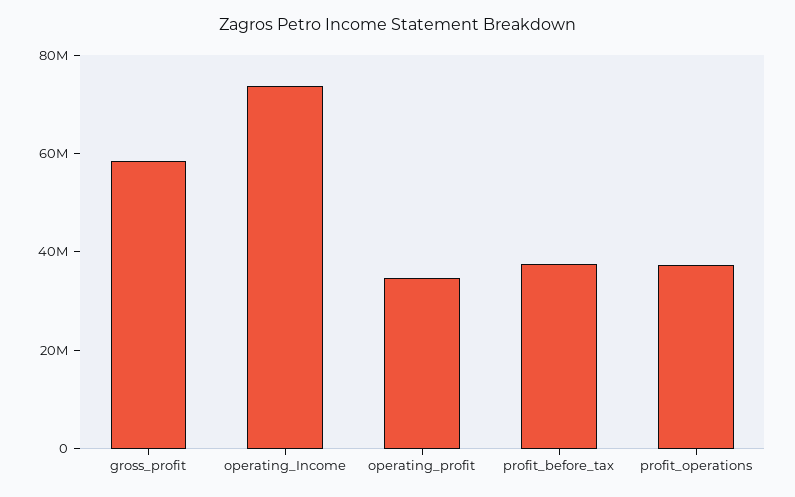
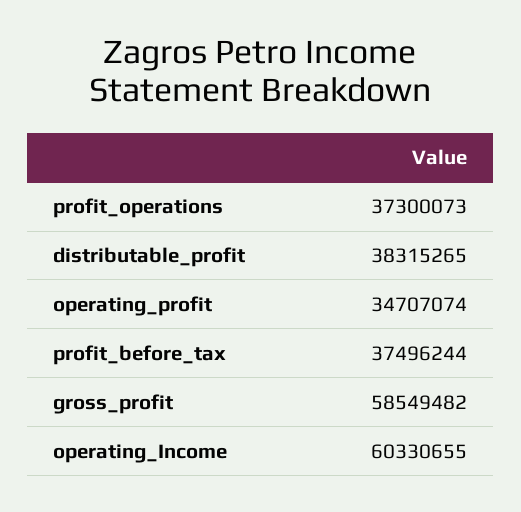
operating_Income: 75000000 -> 60330655
distributable_profit: none -> 38315265

